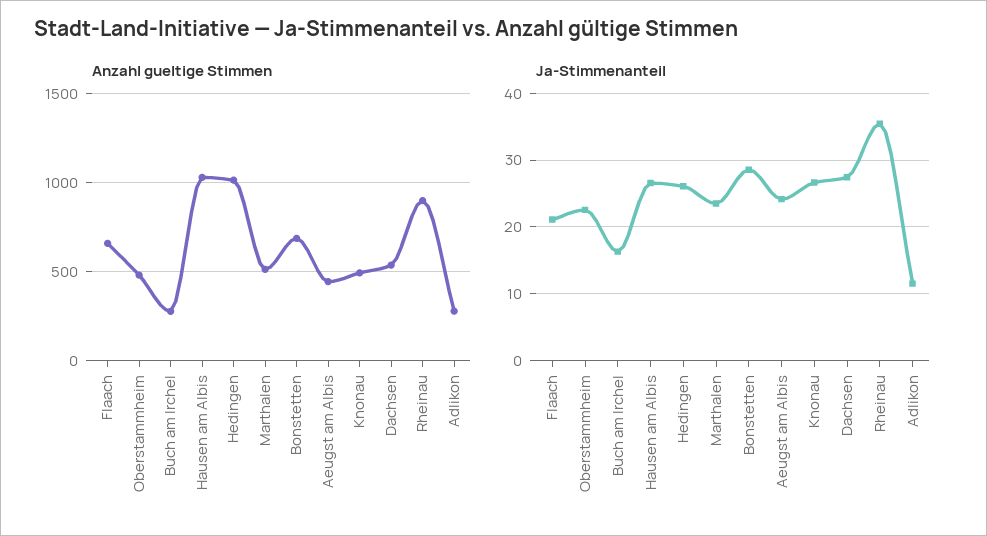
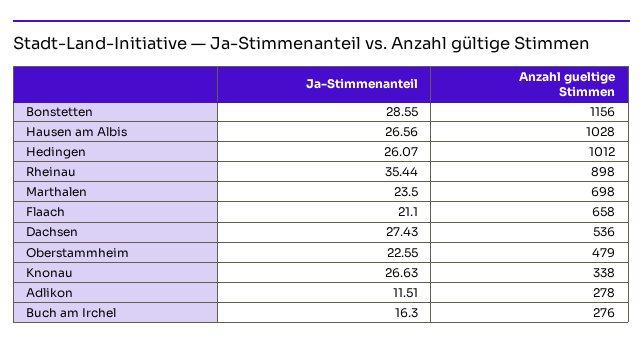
Anzahl gueltige Stimmen, Marthalen: 500 -> 698
Anzahl gueltige Stimmen, Bonstetten: 700 -> 1156
Anzahl gueltige Stimmen, Aeugst am Albis: 450 -> none
Anzahl gueltige Stimmen, Knonau: 500 -> 338
Ja-Stimmenanteil, Aeugst am Albis: 24 -> none

